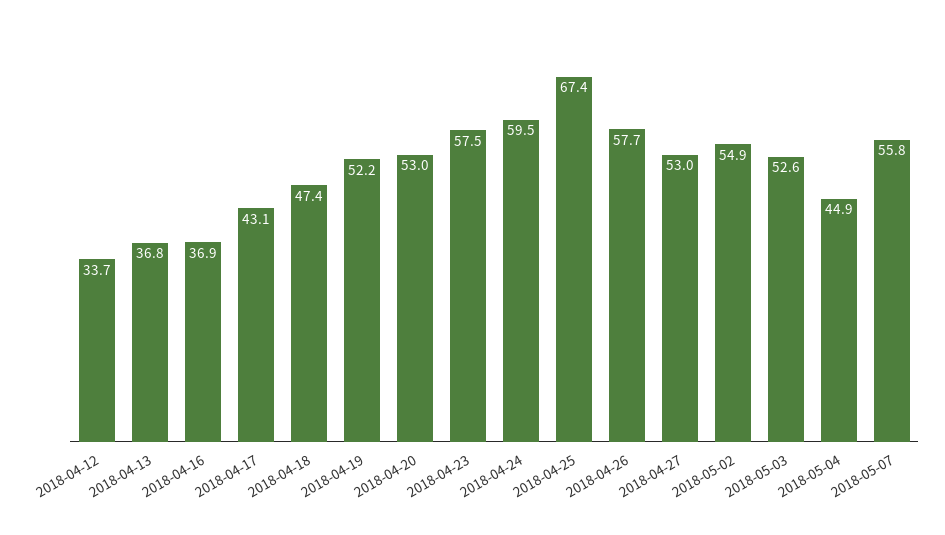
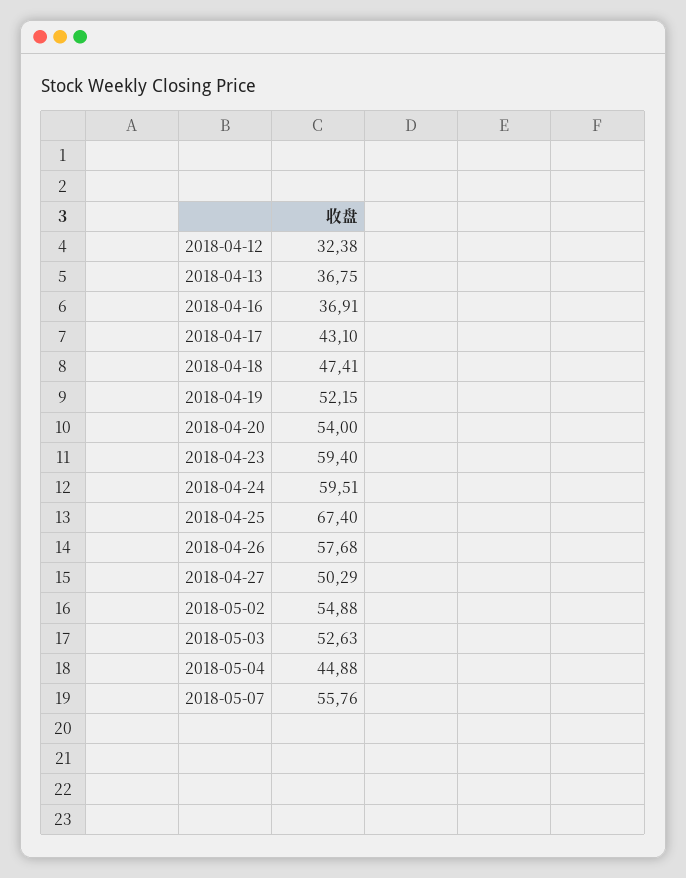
2018-04-12: 33.7 -> 32.38
2018-04-20: 53 -> 54
2018-04-23: 57.5 -> 59.4
2018-04-27: 53 -> 50.29

